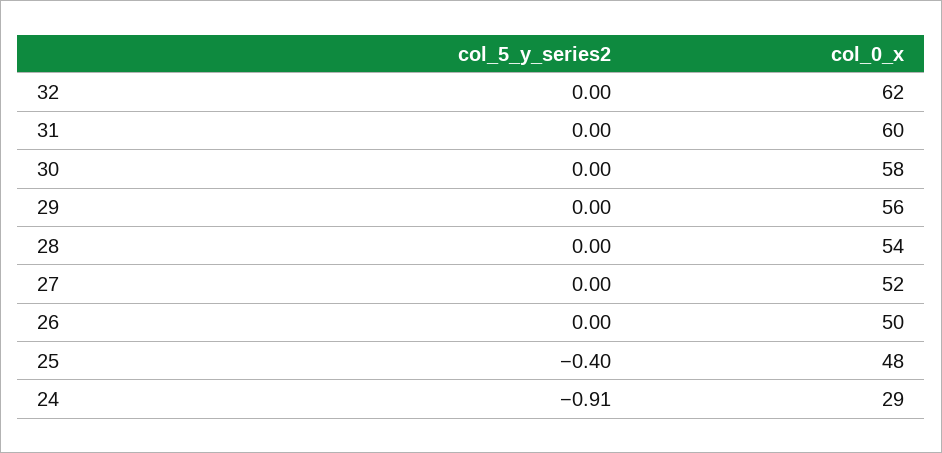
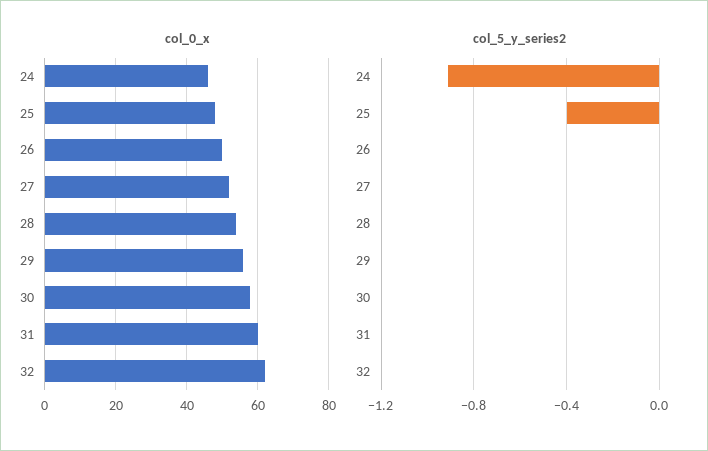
col_0_x, 24: 29 -> 45

